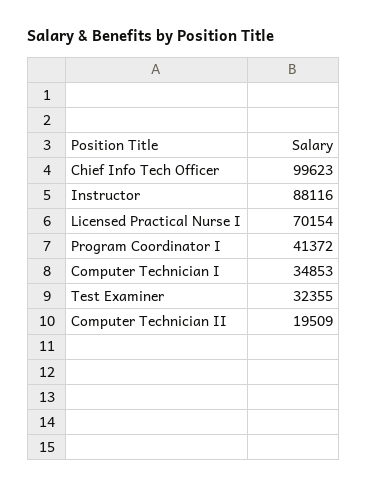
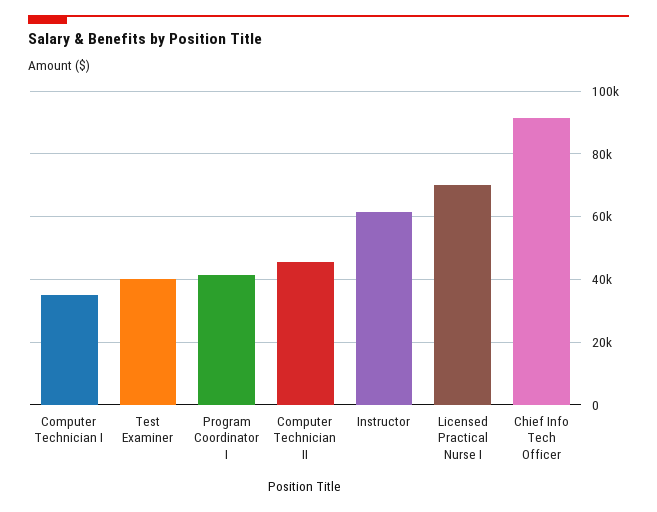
Chief Info Tech Officer: 99623 -> 92000
Instructor: 88116 -> 62000
Test Examiner: 32355 -> 40000
Computer Technician II: 19509 -> 46000

